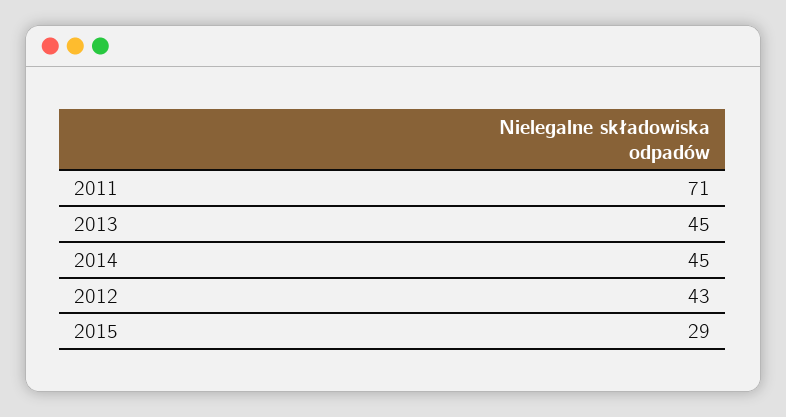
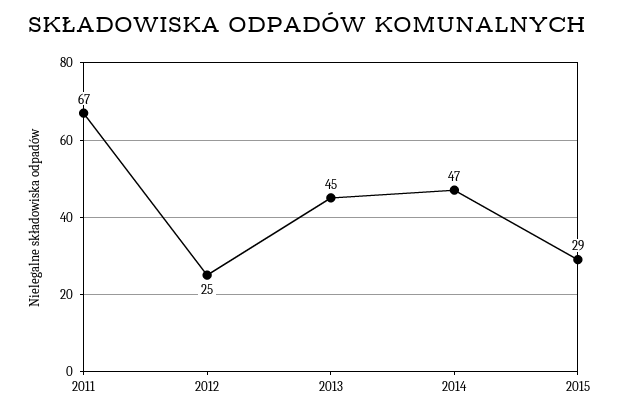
2011: 71 -> 67
2014: 45 -> 47
2012: 43 -> 25

